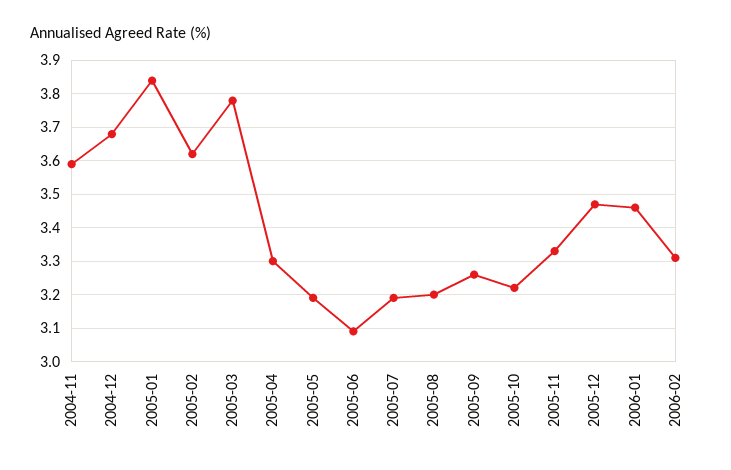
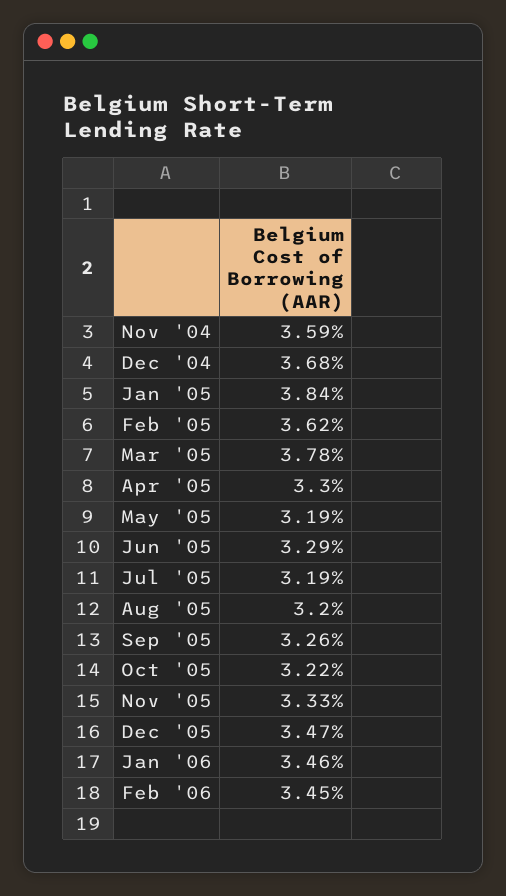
2005-06: 3.1 -> 3.29
2006-02: 3.3 -> 3.45

